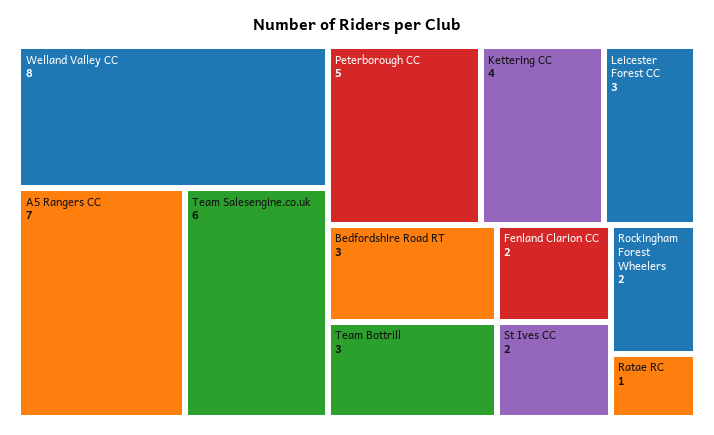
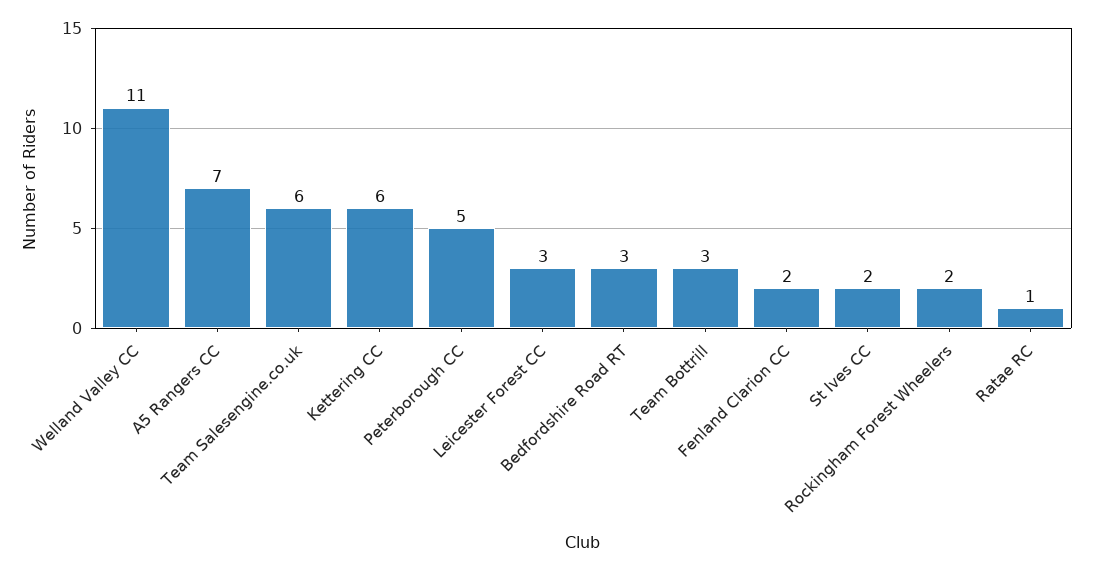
Welland Valley CC: 8 -> 11
Kettering CC: 4 -> 6

